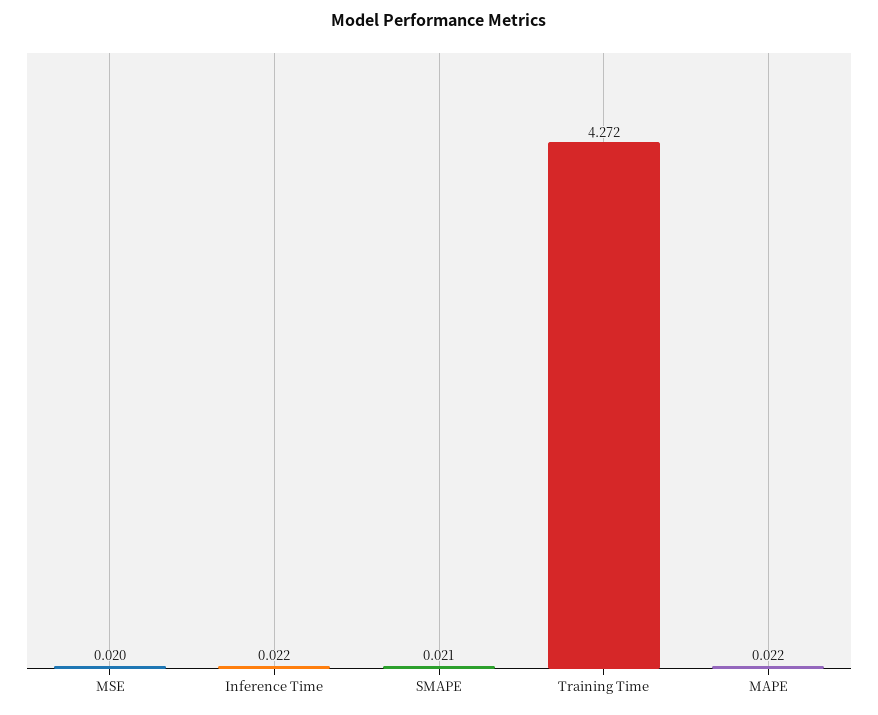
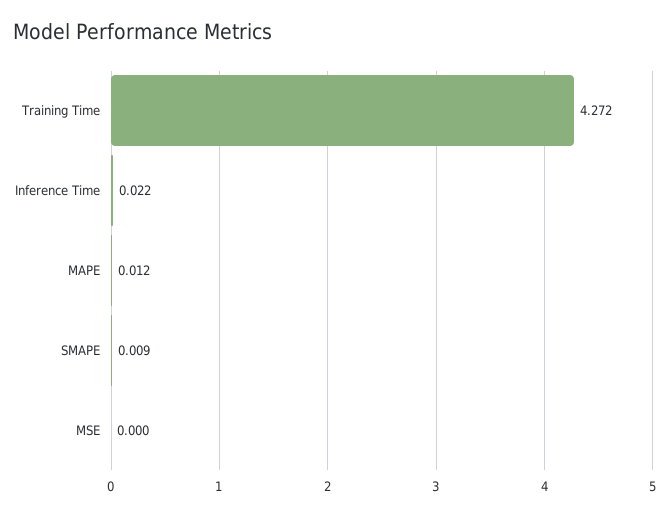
MSE: 0.02 -> 0
SMAPE: 0.021 -> 0.009
MAPE: 0.022 -> 0.012

